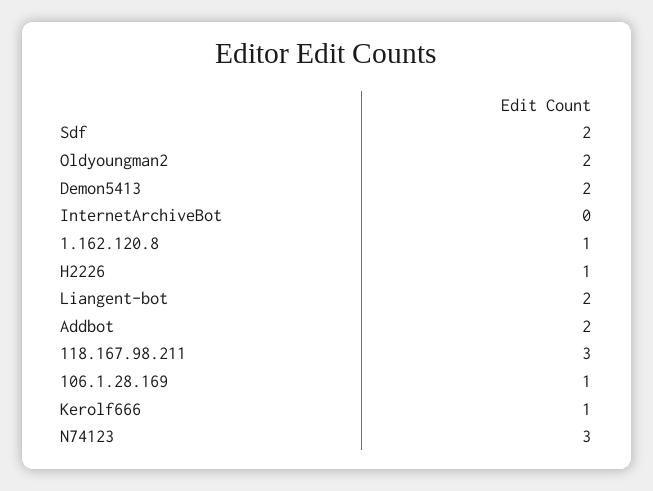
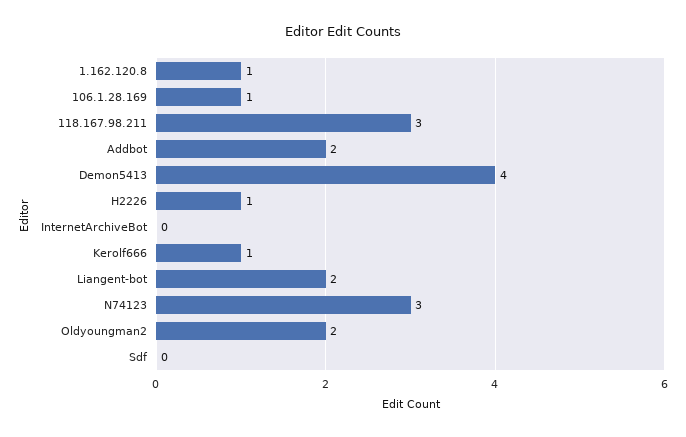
Sdf: 2 -> 0
Demon5413: 2 -> 4

